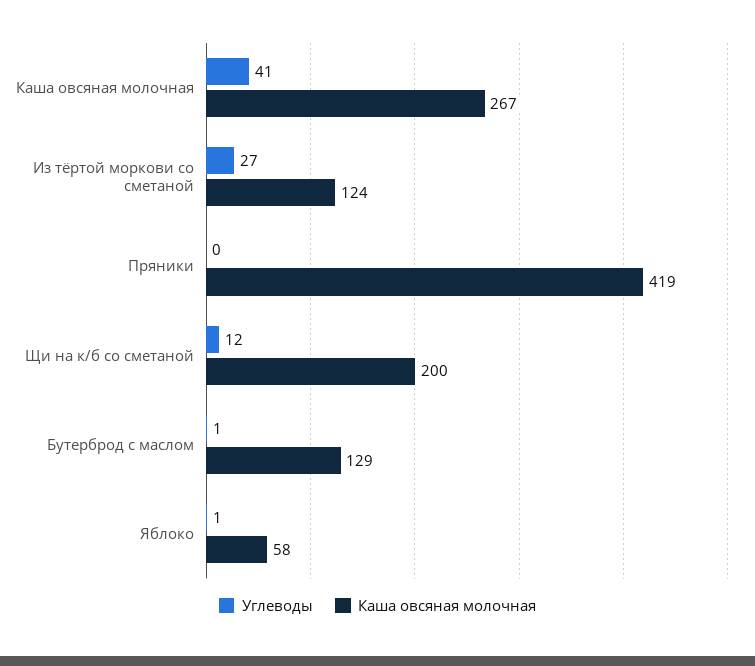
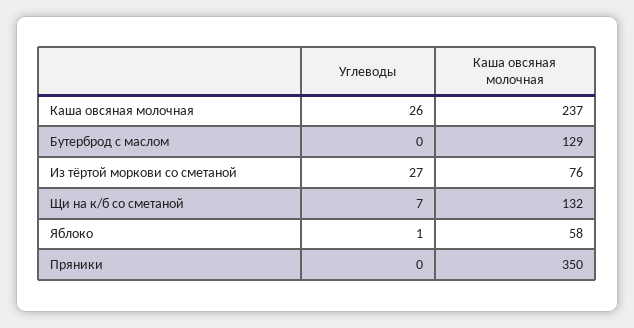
Углеводы, Каша овсяная молочная: 41 -> 26
Каша овсяная молочная, Каша овсяная молочная: 267 -> 237
Каша овсяная молочная, Из тёртой моркови со сметаной: 124 -> 76
Каша овсяная молочная, Пряники: 419 -> 350
Углеводы, Щи на к/б со сметаной: 12 -> 7
Каша овсяная молочная, Щи на к/б со сметаной: 200 -> 132
Углеводы, Бутерброд с маслом: 1 -> 0

